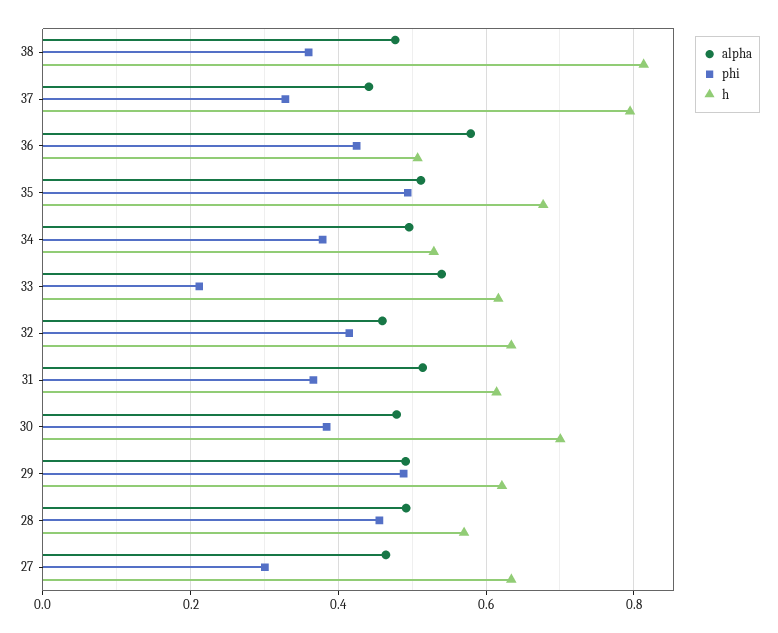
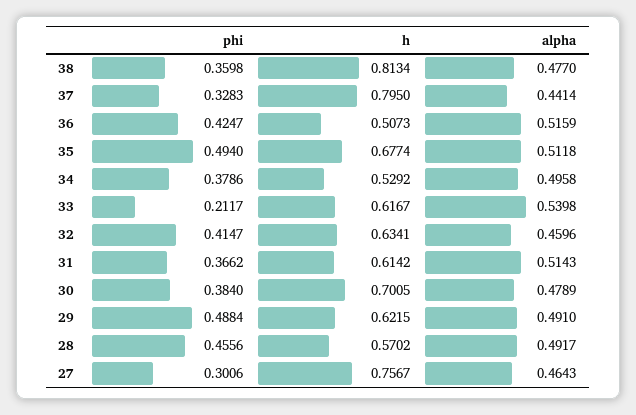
alpha, 36: 0.58 -> 0.5159
h, 27: 0.64 -> 0.7567

